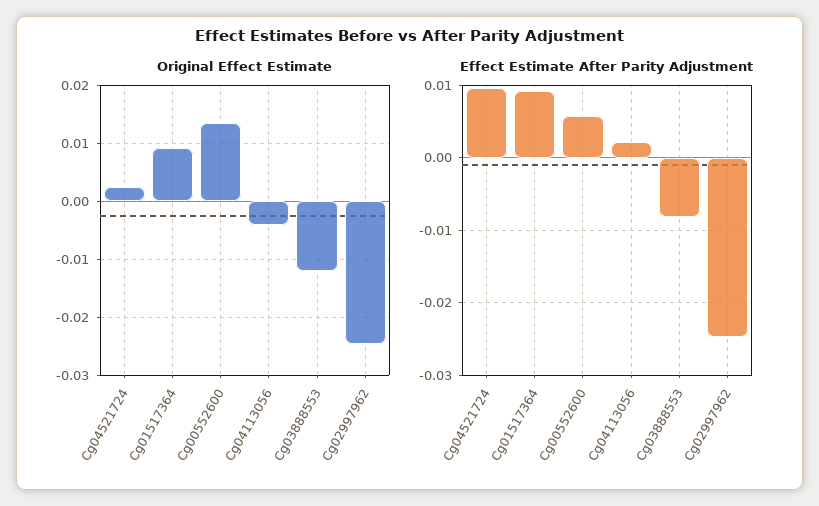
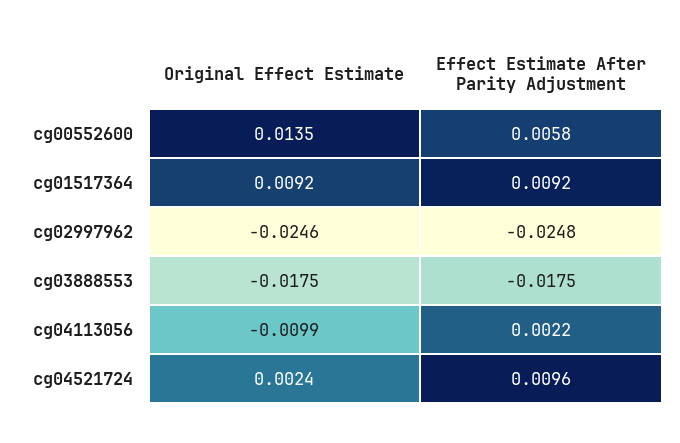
Original Effect Estimate, Cg04113056: -0.004 -> -0.0099
Original Effect Estimate, Cg03888553: -0.012 -> -0.0175
Effect Estimate After Parity Adjustment, Cg03888553: -0.008 -> -0.0175

